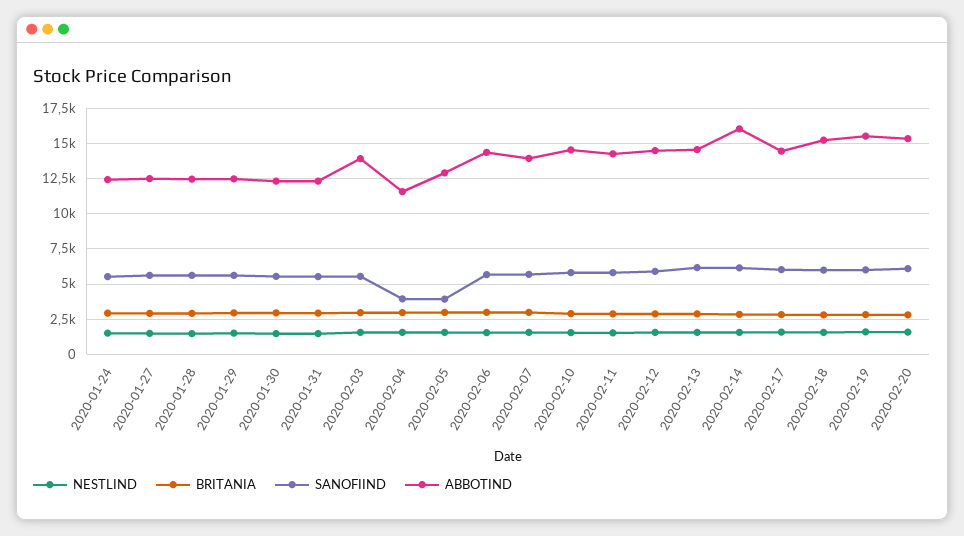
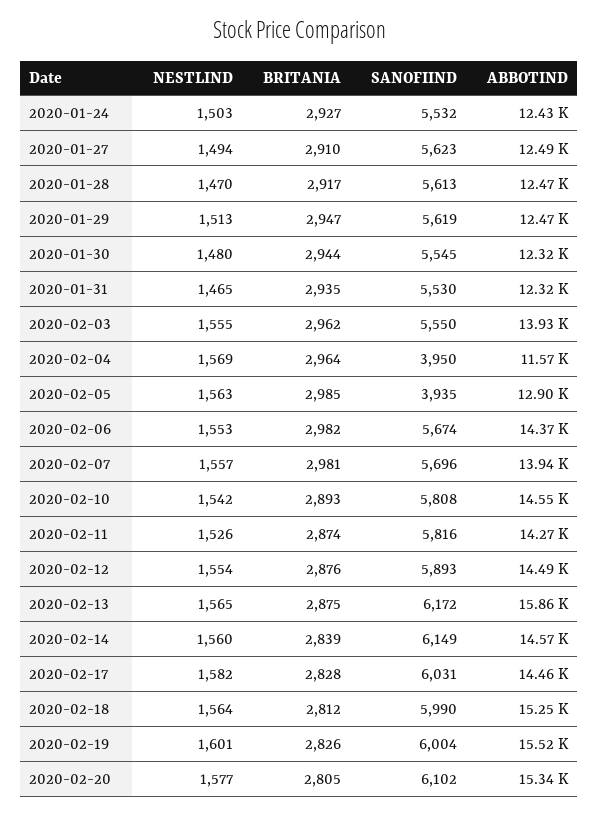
ABBOTIND, 2020-02-13: 14500 -> 15860
ABBOTIND, 2020-02-14: 16000 -> 14570

